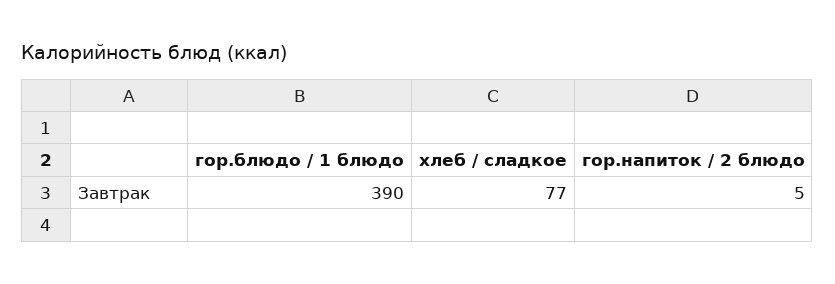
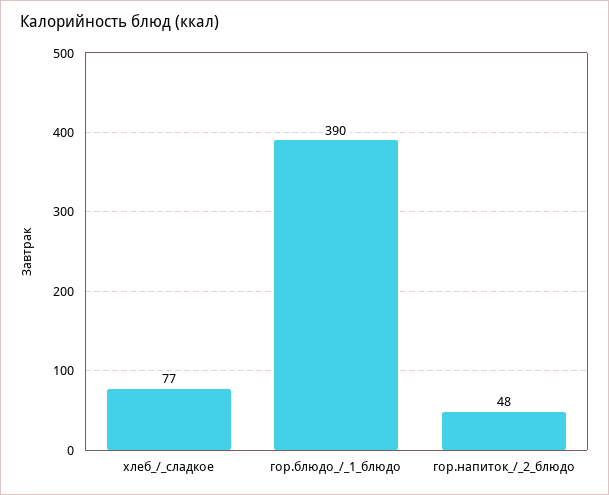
гор.напиток / 2 блюдо: 5 -> 48

